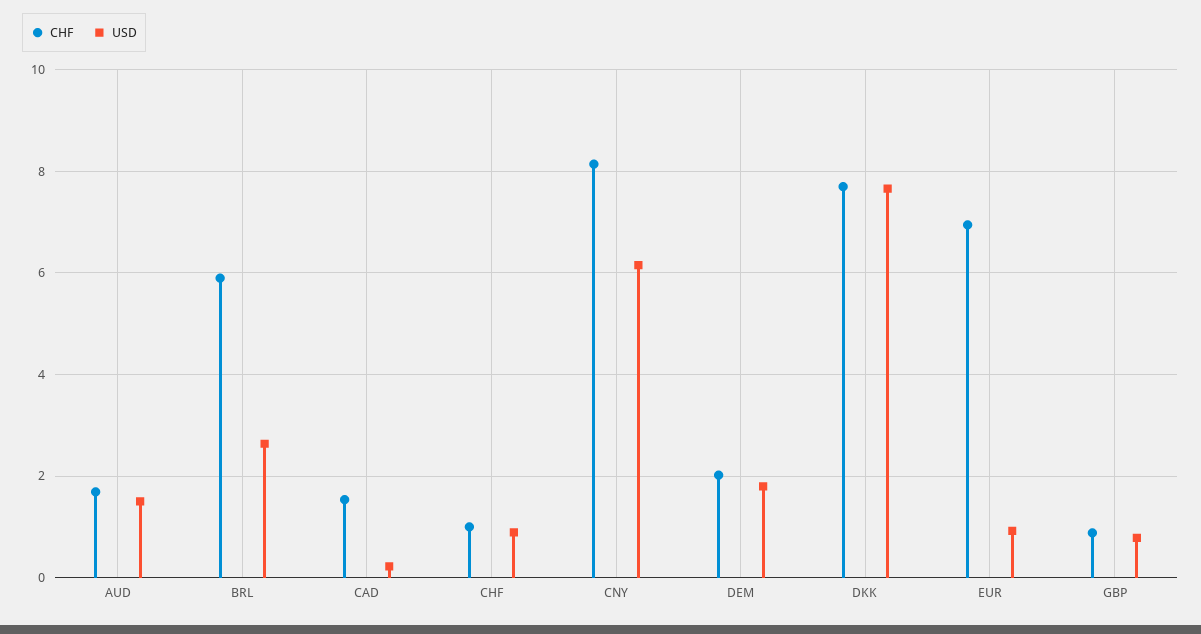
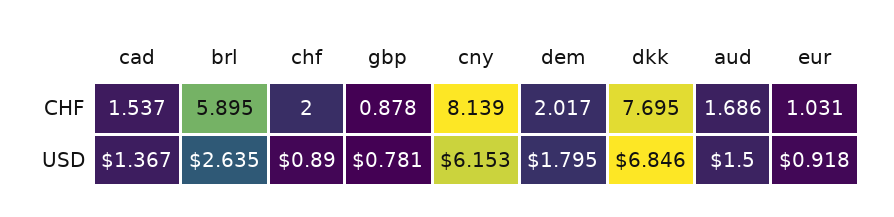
USD, CAD: 0.2 -> 1.367
CHF, CHF: 1 -> 2
USD, DKK: 7.6 -> 6.846
CHF, EUR: 7 -> 1.031

